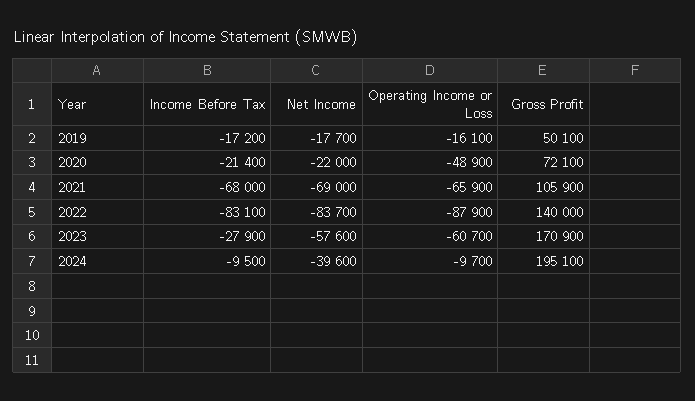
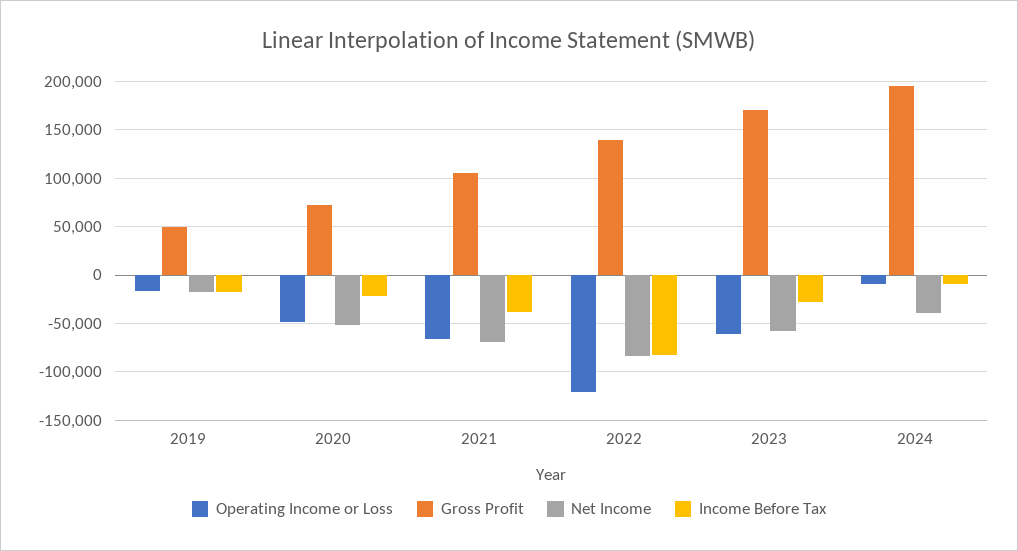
Net Income, 2020: -22000 -> -50000
Income Before Tax, 2021: -68000 -> -40000
Operating Income or Loss, 2022: -87900 -> -120000

